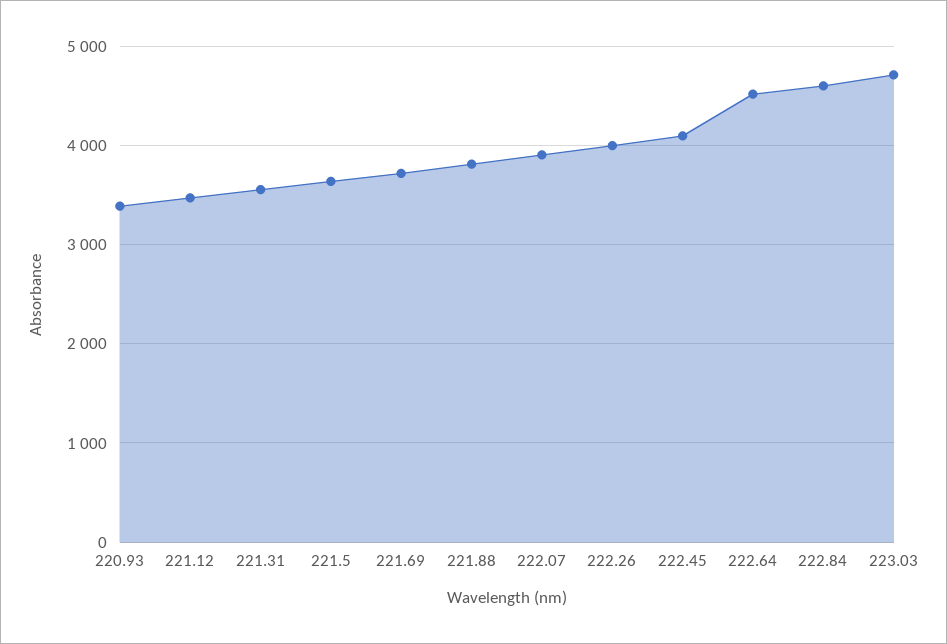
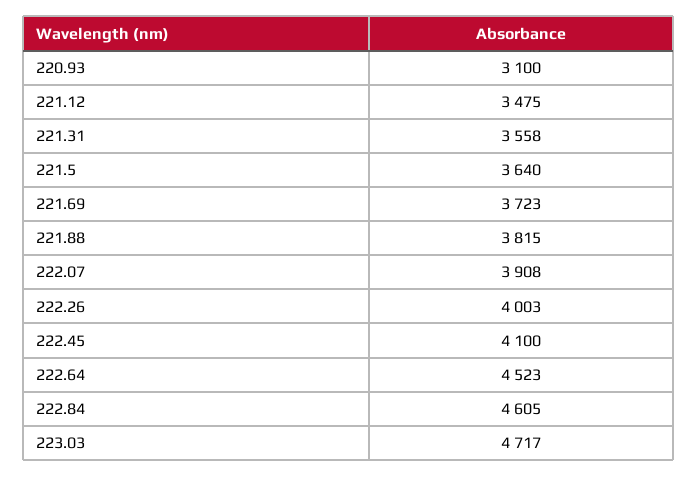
220.93: 3400 -> 3100

